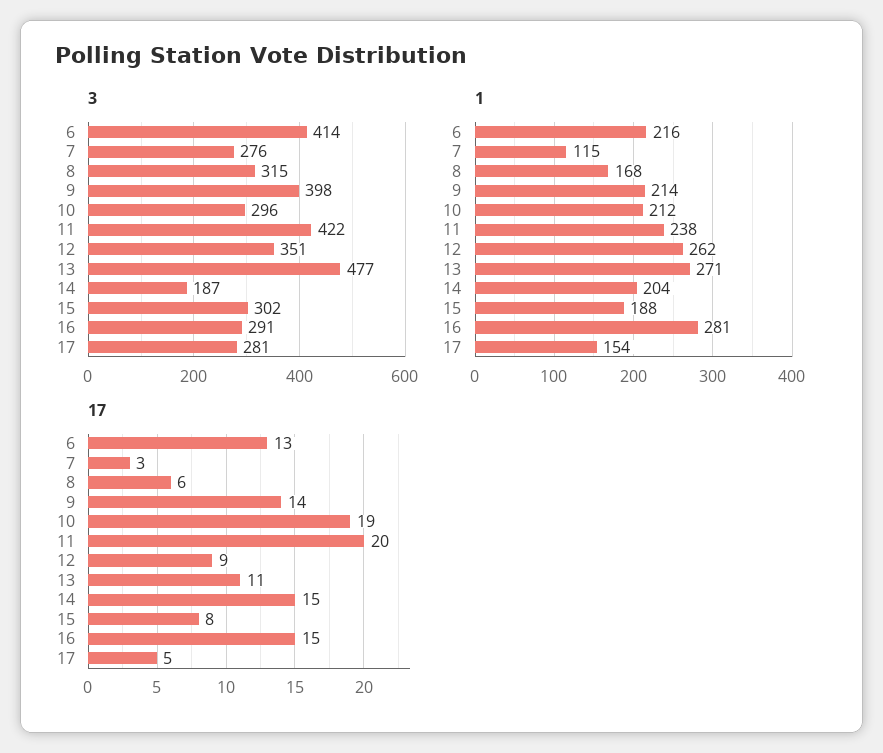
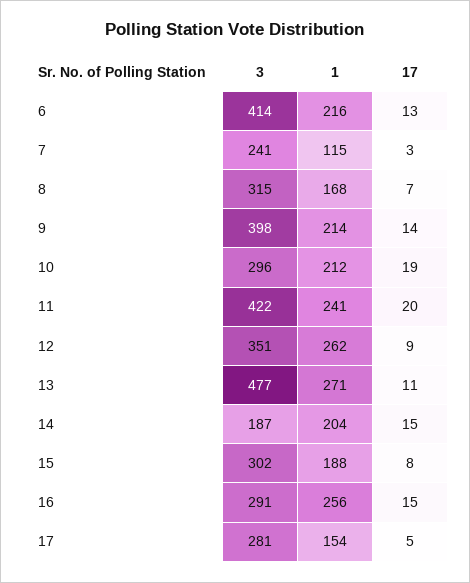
3, 7: 276 -> 241
1, 11: 238 -> 241
1, 16: 281 -> 256
17, 8: 6 -> 7

